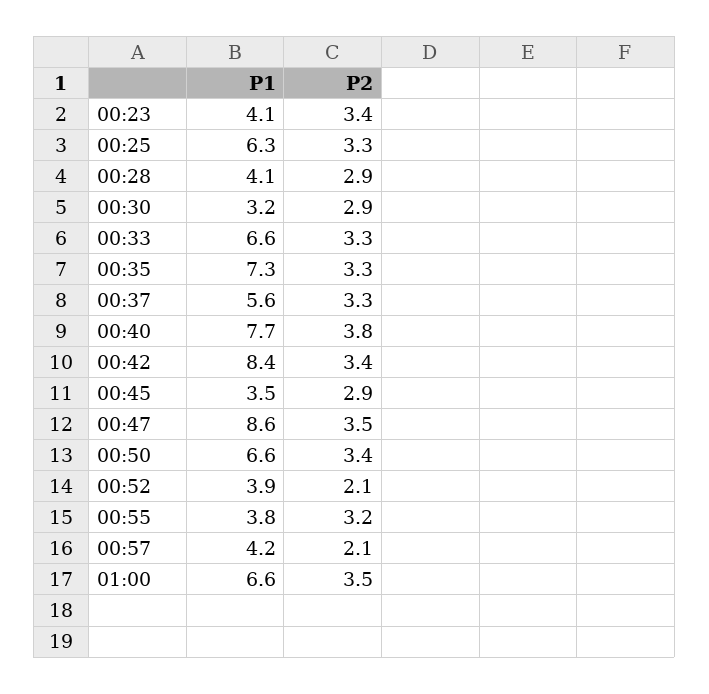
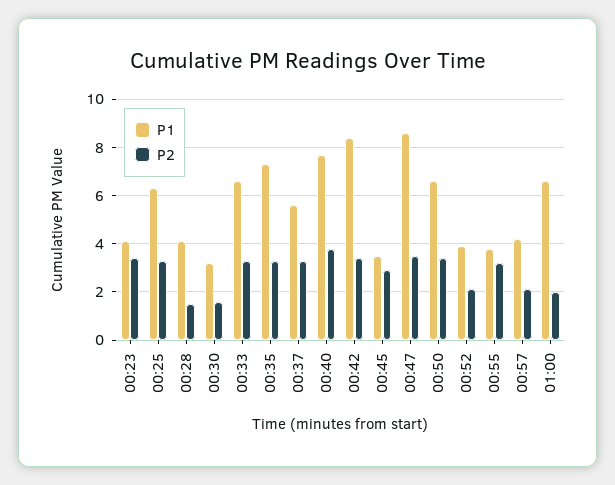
P2, 00:28: 2.9 -> 1.5
P2, 00:30: 2.9 -> 1.5
P2, 01:00: 3.5 -> 2

